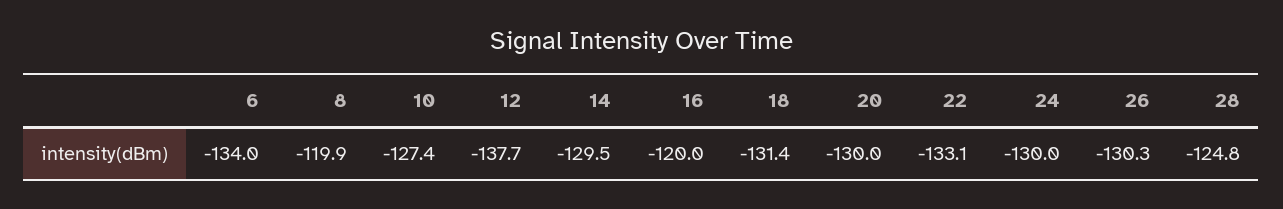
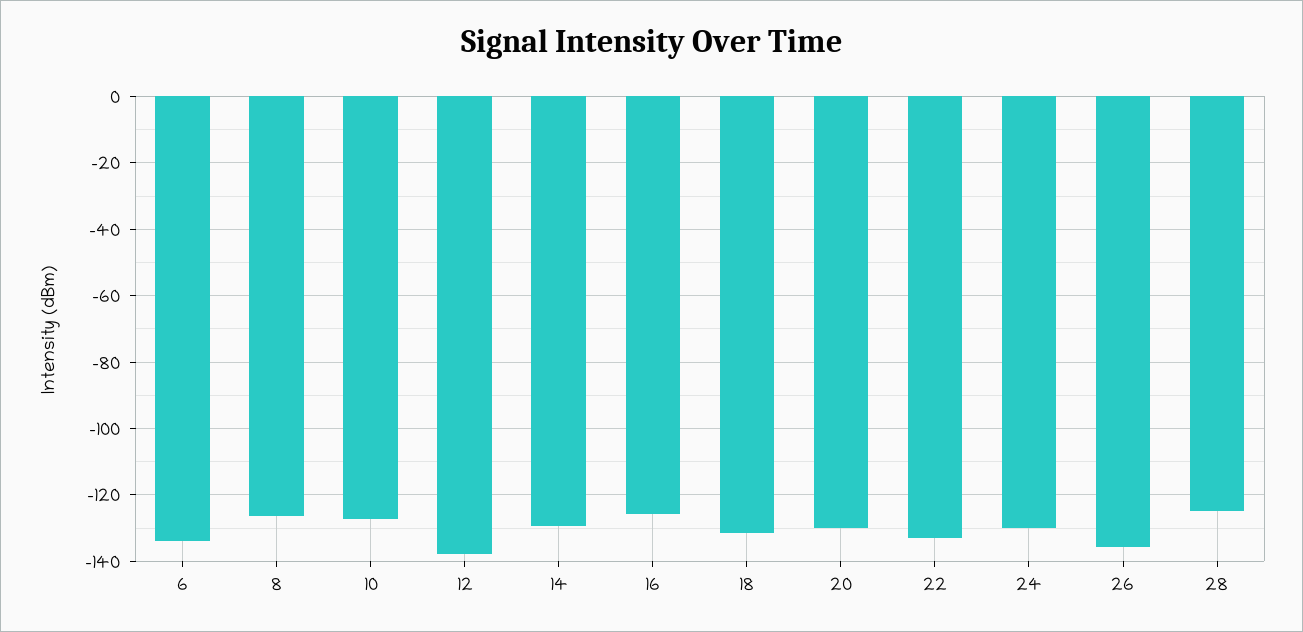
8: -119.9 -> -126
16: -120 -> -126
26: -130.3 -> -136

